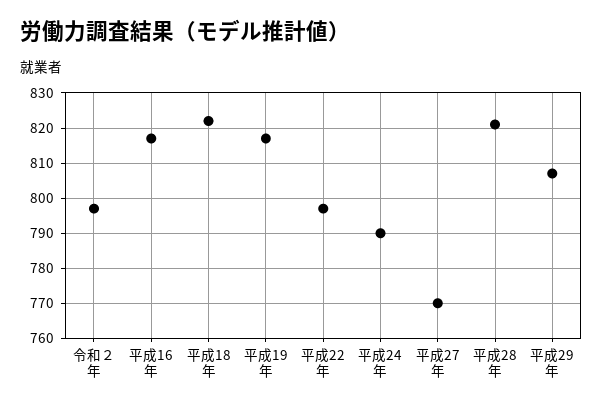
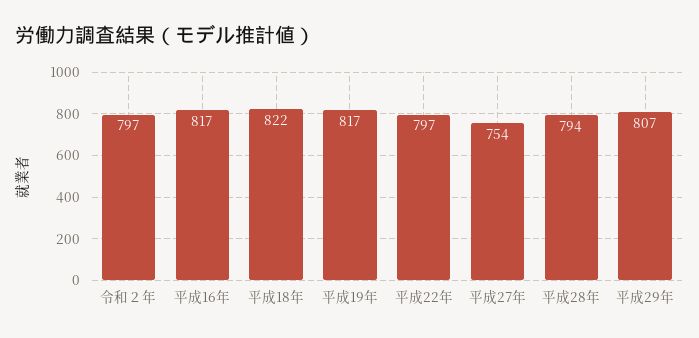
平成24年: 790 -> none
平成27年: 770 -> 754
平成28年: 820 -> 794

